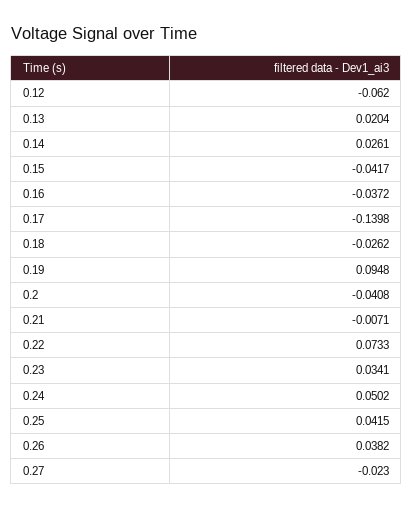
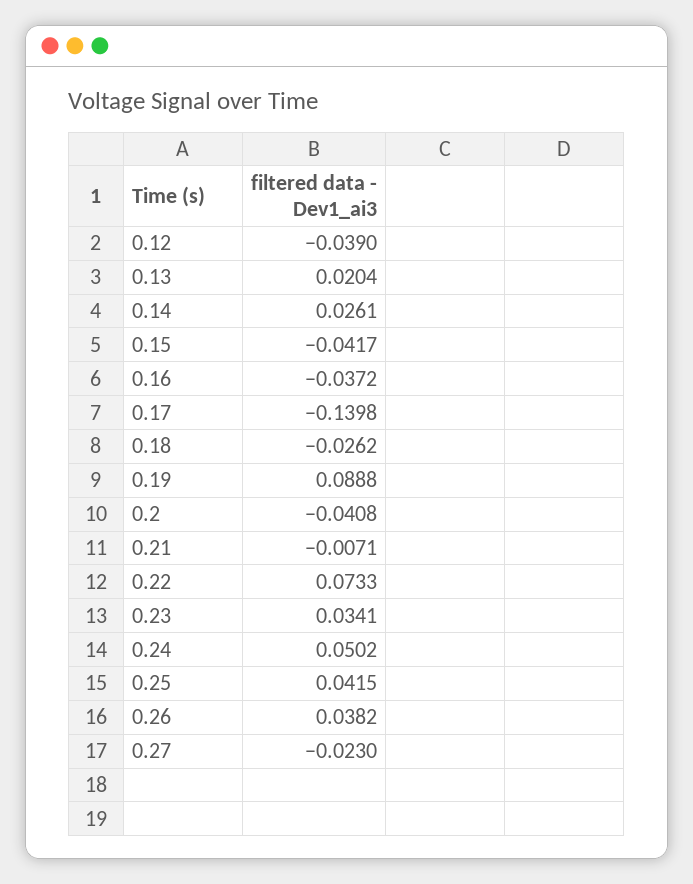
0.12: -0.062 -> -0.039
0.19: 0.0948 -> 0.0888

